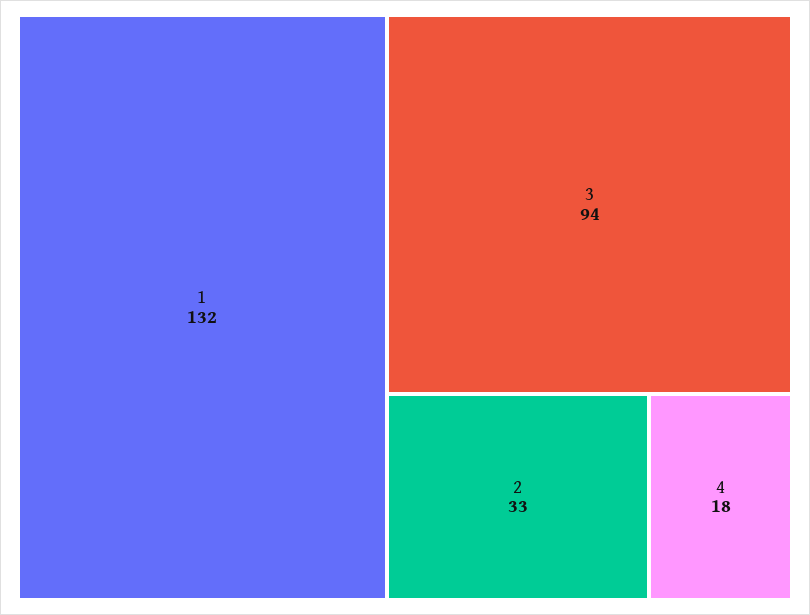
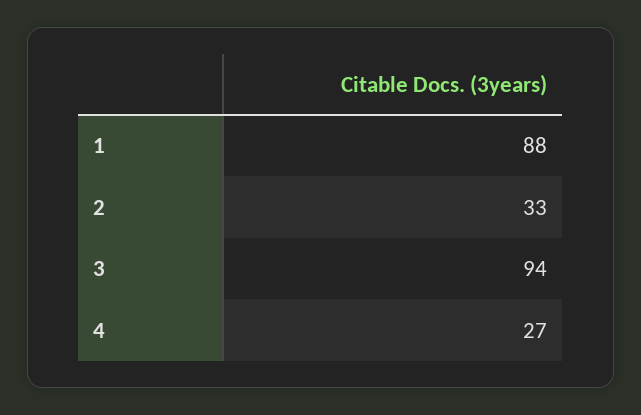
1: 132 -> 88
4: 18 -> 27

